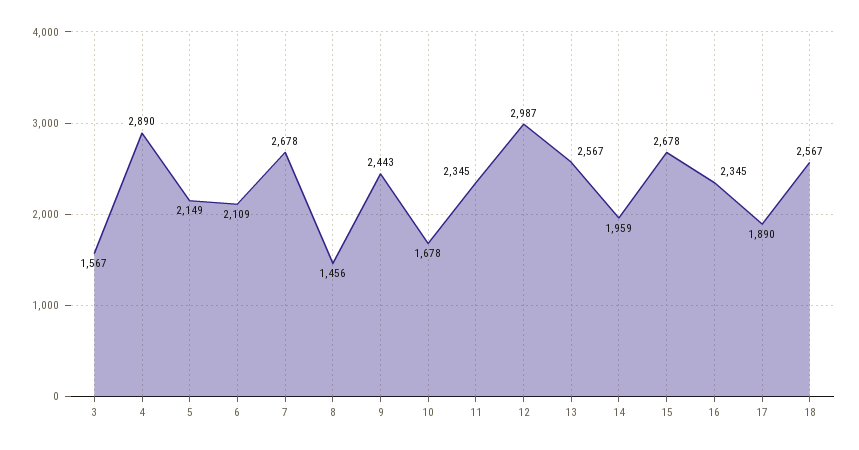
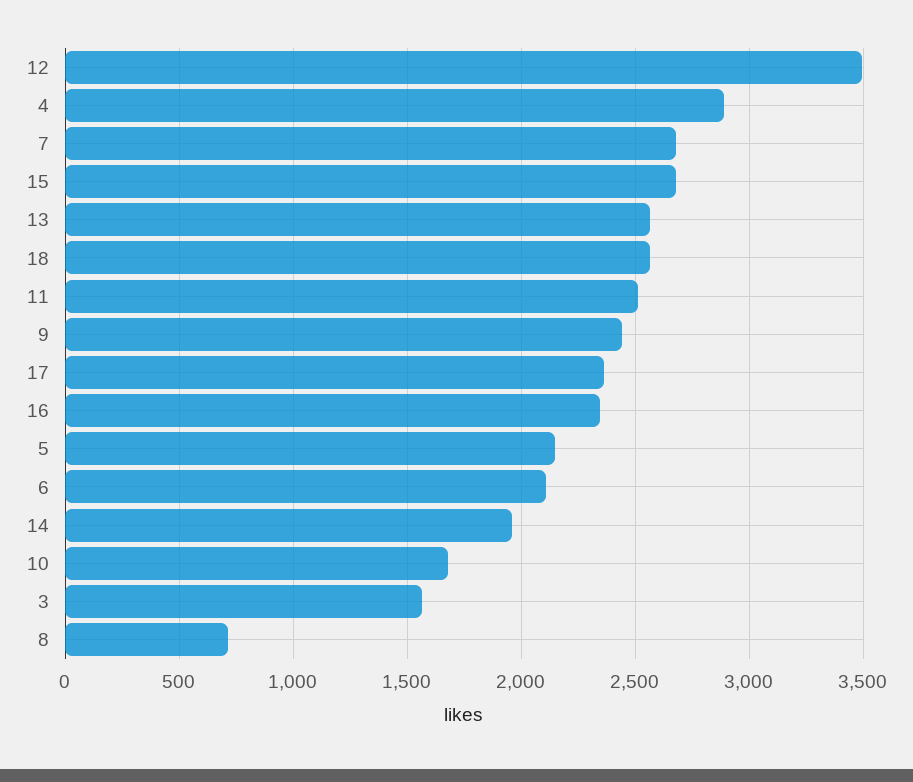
8: 1456 -> 700
11: 2345 -> 2500
12: 2987 -> 3500
17: 1890 -> 2350

